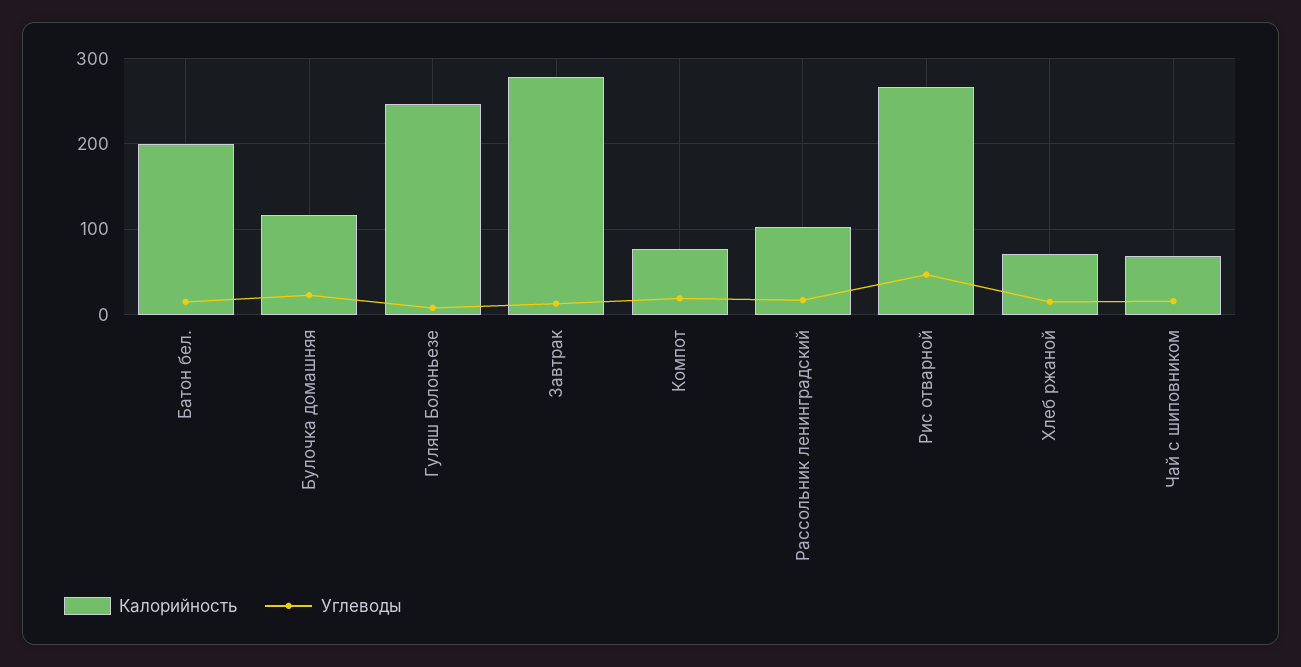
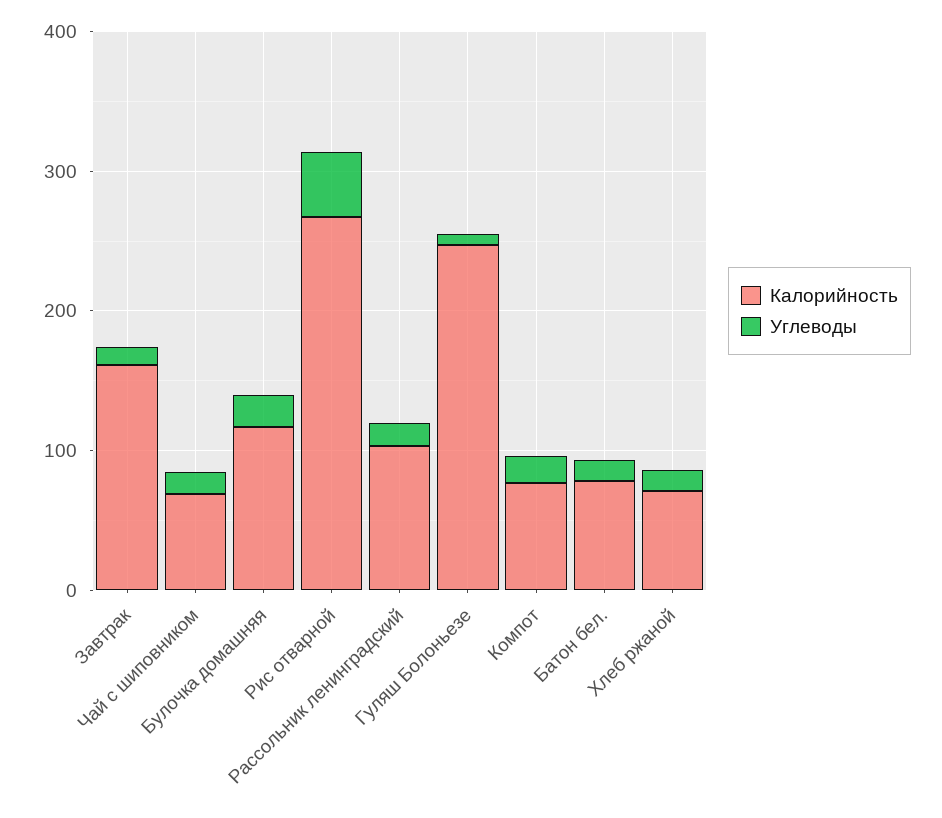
Калорийность, Батон бел.: 200 -> 80
Калорийность, Завтрак: 280 -> 160

